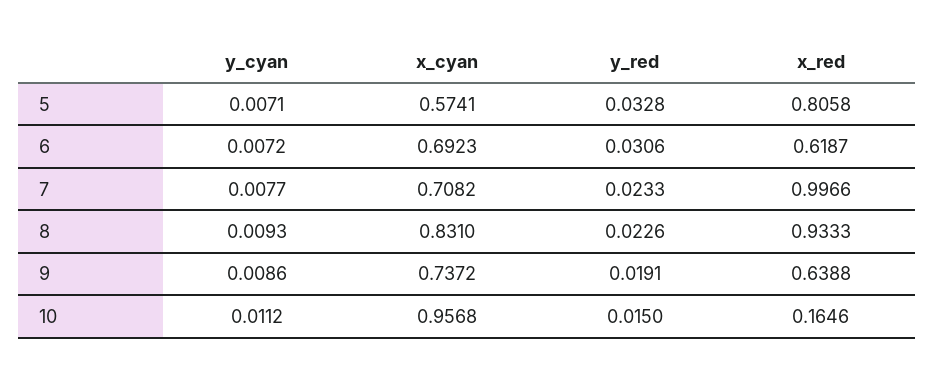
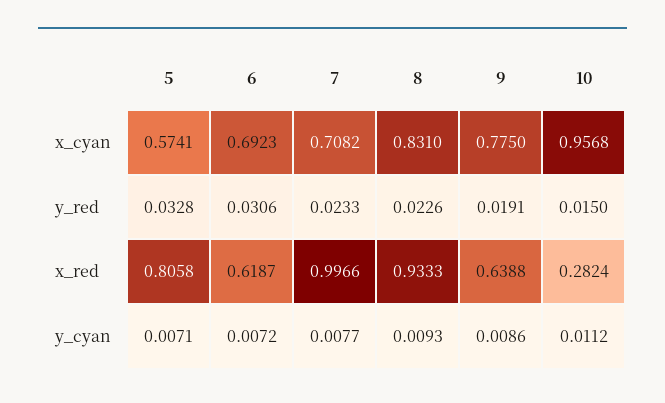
x_cyan, 9: 0.7372 -> 0.775
x_red, 10: 0.1646 -> 0.2824

